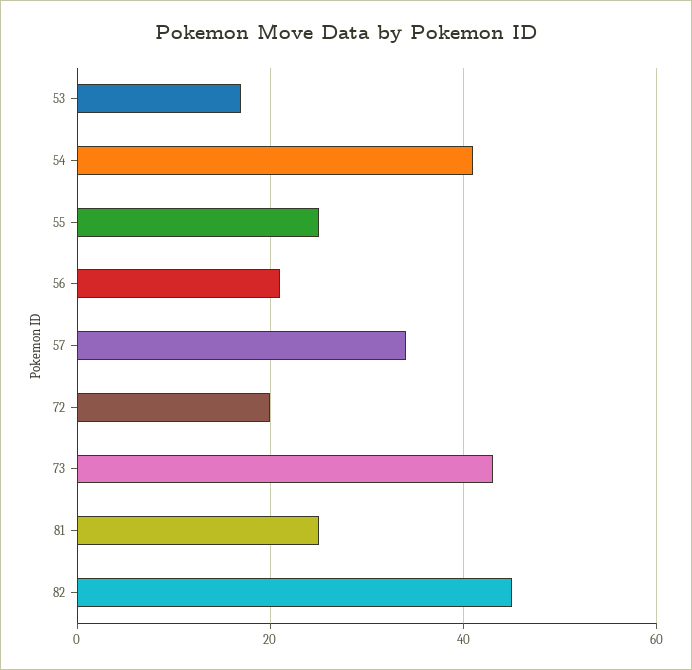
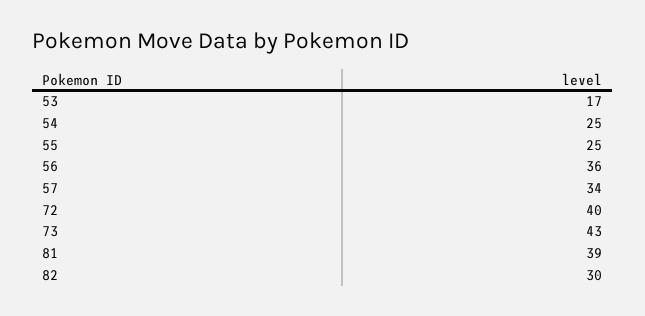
54: 40 -> 25
56: 20 -> 36
72: 20 -> 40
81: 25 -> 39
82: 45 -> 30

